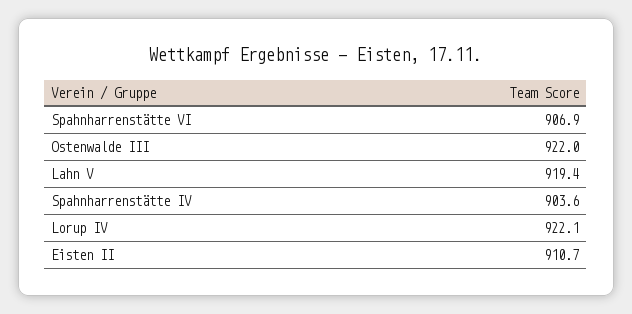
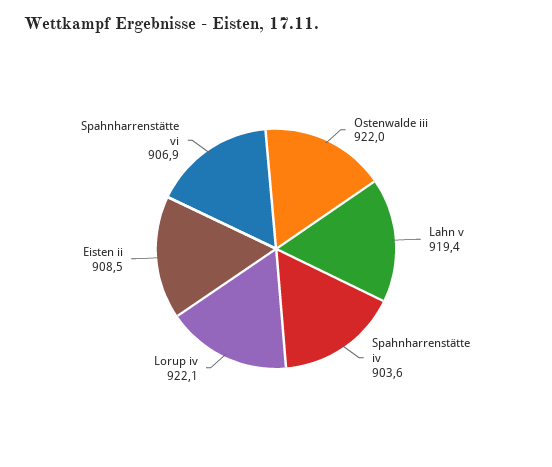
Eisten II: 910.7 -> 908.5

